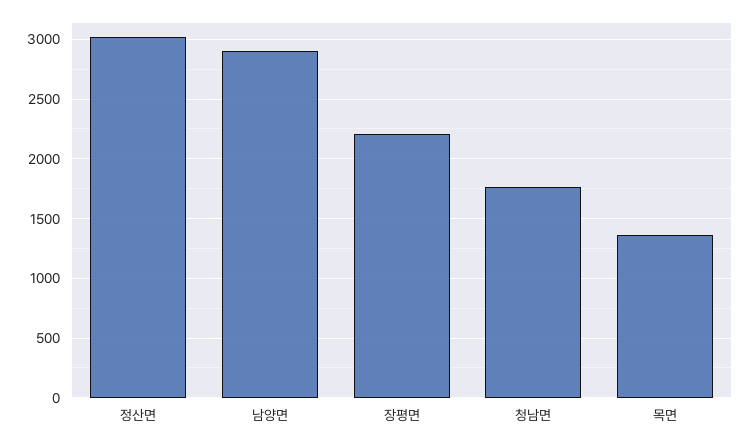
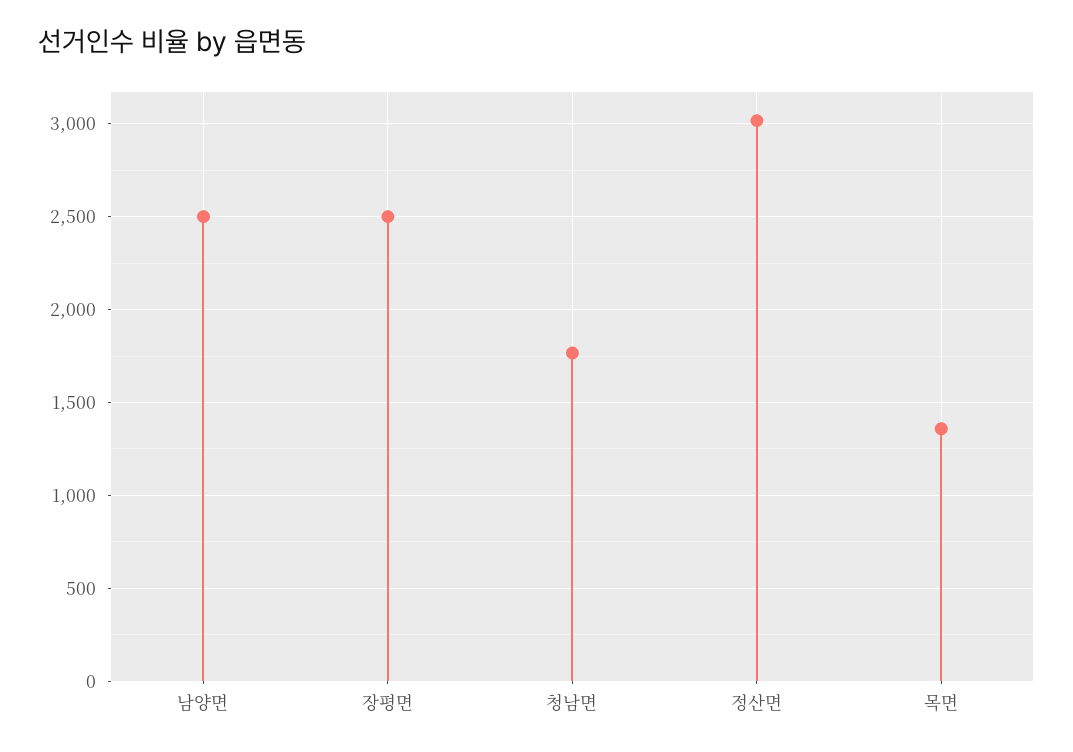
남양면: 2900 -> 2500
장평면: 2200 -> 2500

